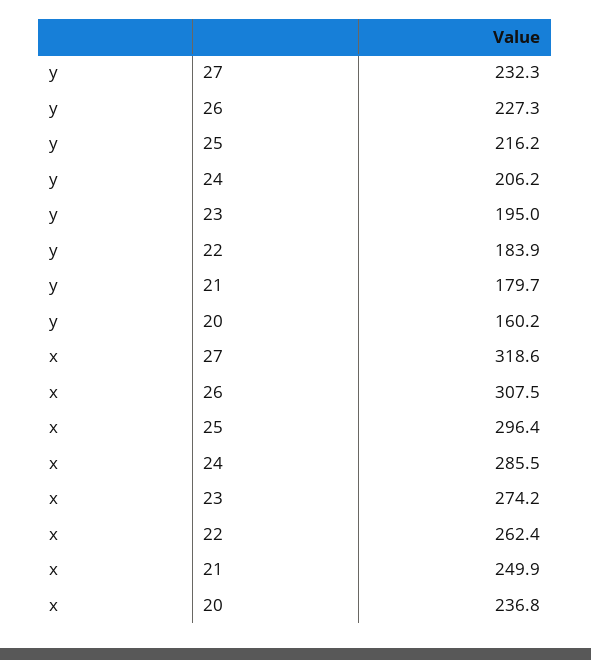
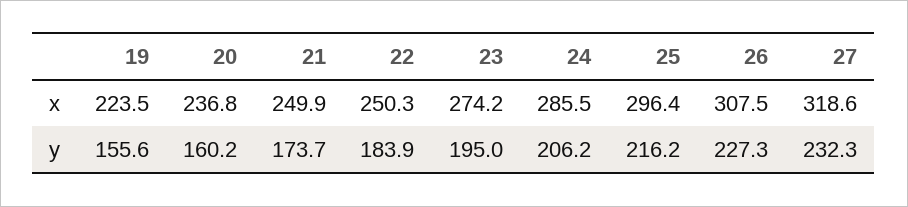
y, 21: 179.7 -> 173.7
x, 22: 262.4 -> 250.3
x, 19: none -> 223.5
y, 19: none -> 155.6

